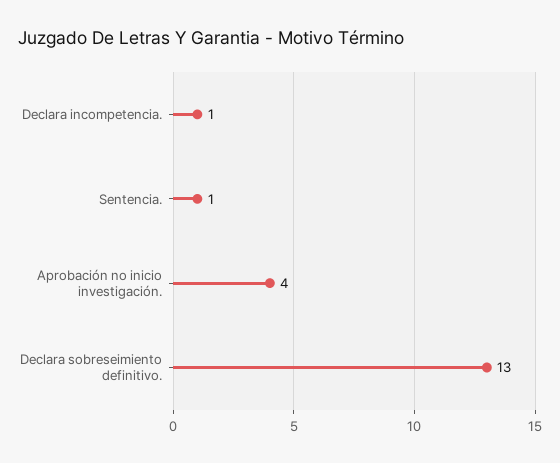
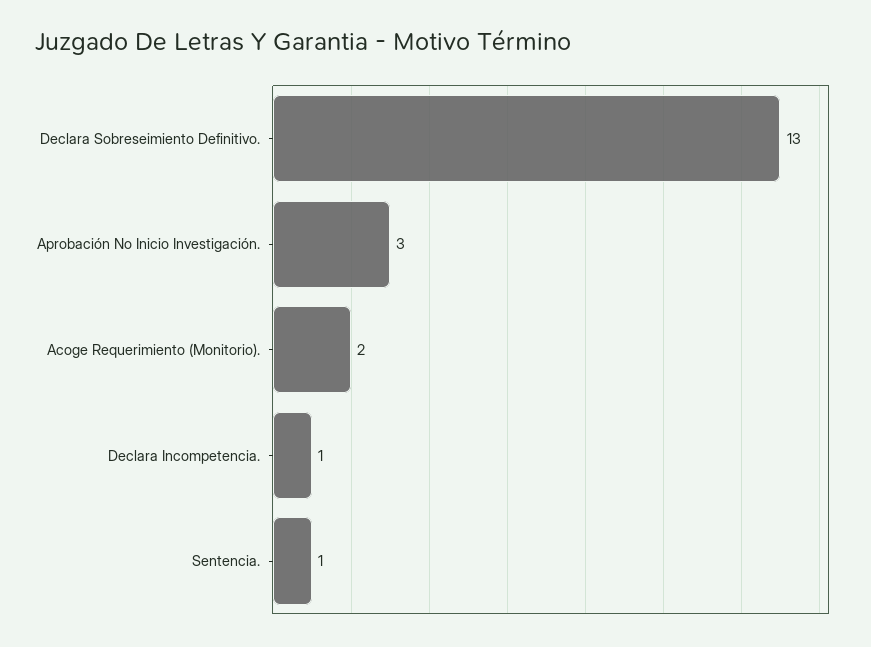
Aprobación no inicio investigación.: 4 -> 3
Acoge Requerimiento (Monitorio).: none -> 2

